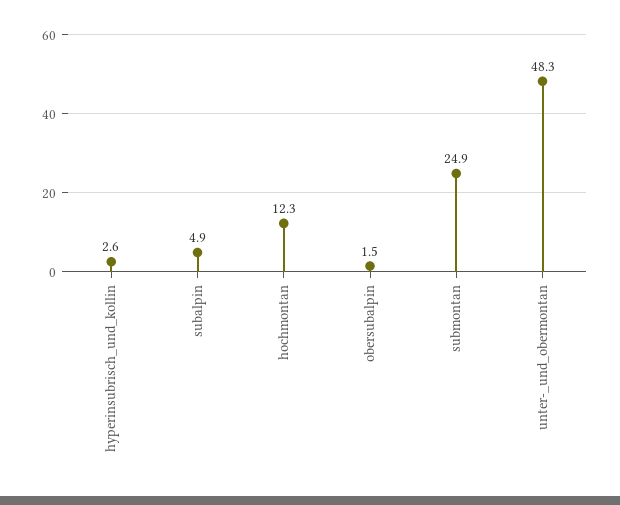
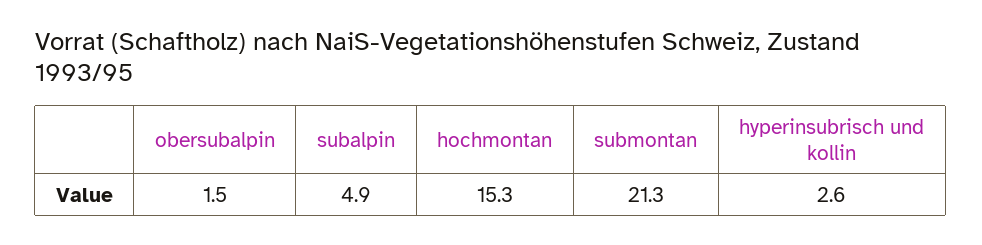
hochmontan: 12.3 -> 15.3
submontan: 24.9 -> 21.3
unter-_und_obermontan: 48.3 -> none

